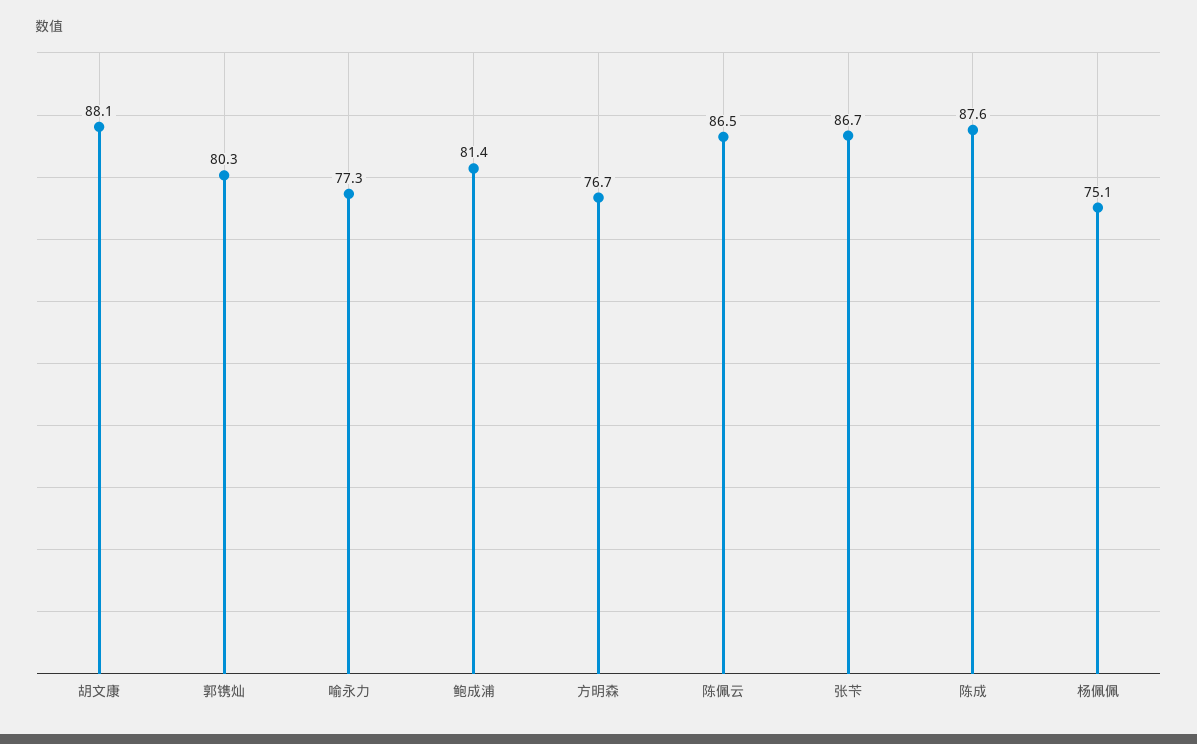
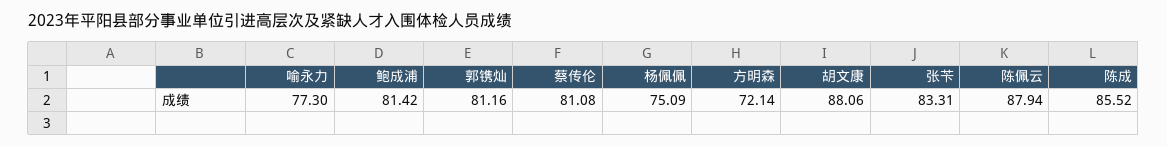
郭镌灿: 80.3 -> 81.16
方明森: 76.7 -> 72.14
陈佩云: 86.5 -> 87.94
张苄: 86.7 -> 83.31
陈成: 87.6 -> 85.52
蔡传伦: none -> 81.08

